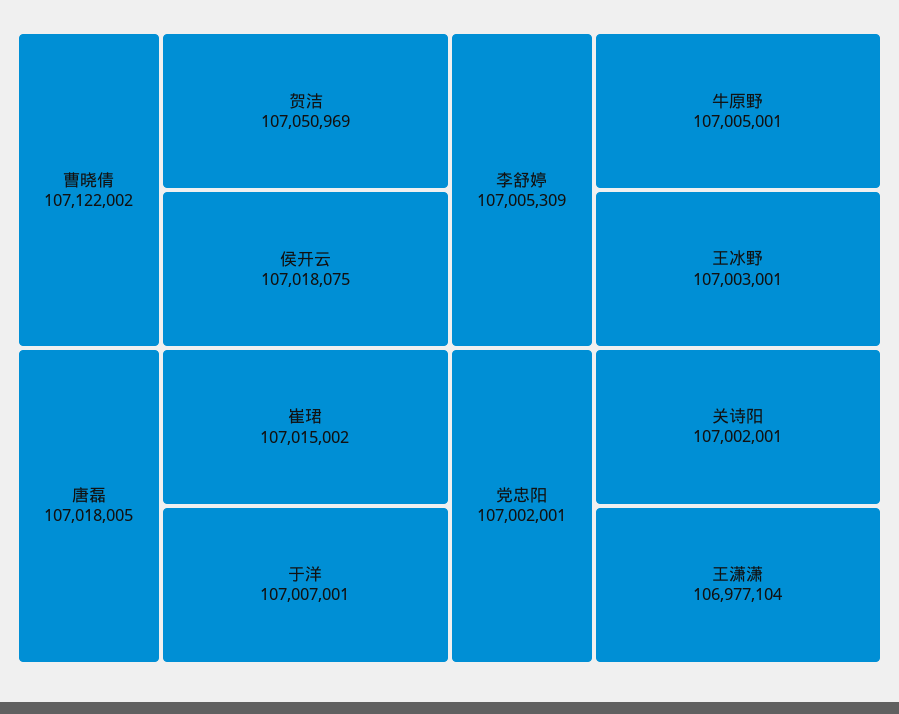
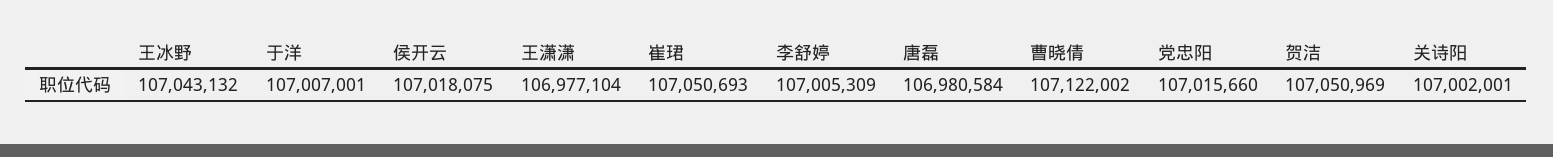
唐磊: 107018005 -> 106980584
崔珺: 107015002 -> 107050693
牛原野: 107005001 -> none
王冰野: 107003001 -> 107043132
党忠阳: 107002001 -> 107015660

